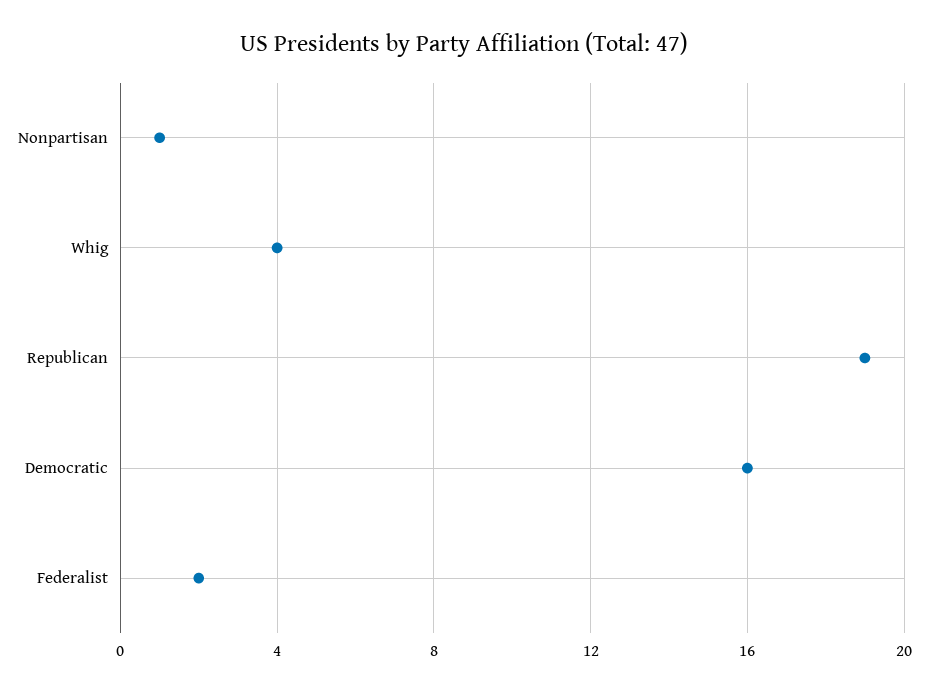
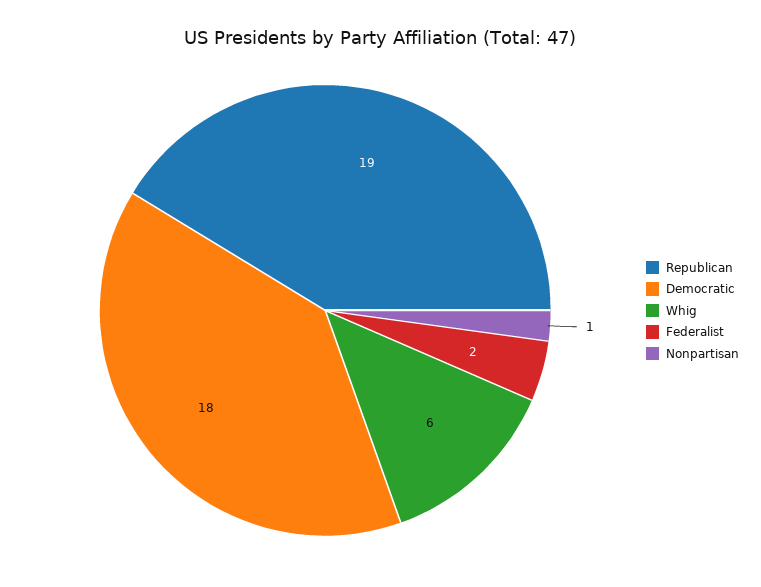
Whig: 4 -> 6
Democratic: 16 -> 18

